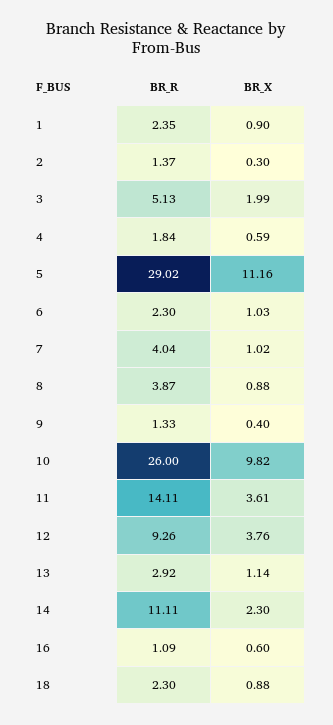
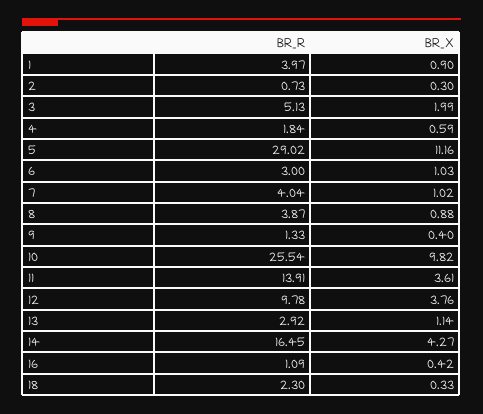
BR_R, 1: 2.35 -> 3.97
BR_R, 2: 1.37 -> 0.73
BR_R, 6: 2.3 -> 3
BR_R, 10: 26 -> 25.54
BR_R, 11: 14.11 -> 13.91
BR_R, 12: 9.26 -> 9.78
BR_R, 14: 11.11 -> 16.45
BR_X, 14: 2.3 -> 4.27
BR_X, 16: 0.6 -> 0.42
BR_X, 18: 0.88 -> 0.33

